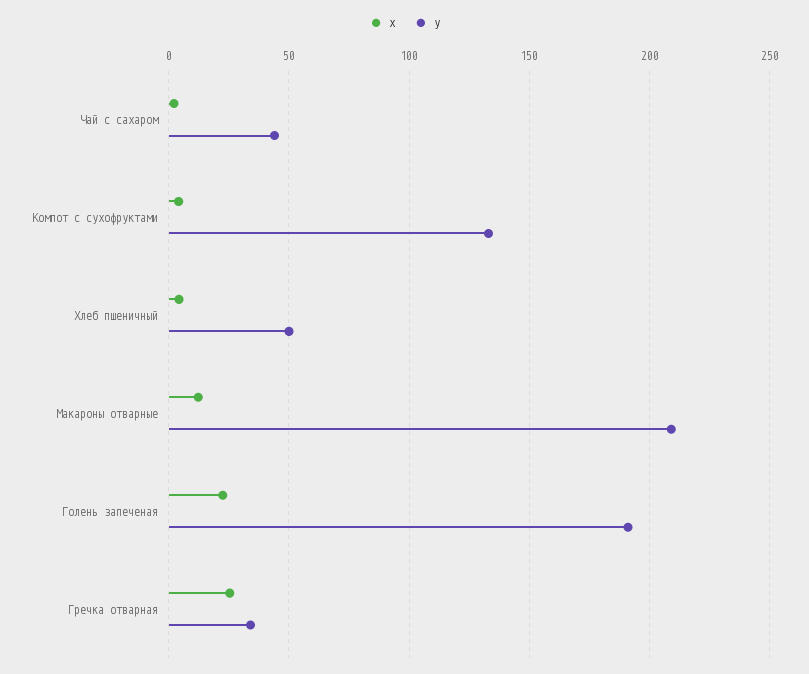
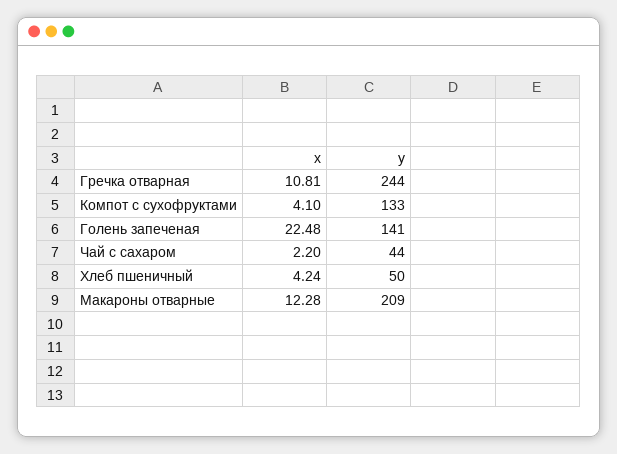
y, Голень запеченая: 190 -> 141
x, Гречка отварная: 25 -> 10.81
y, Гречка отварная: 35 -> 244

